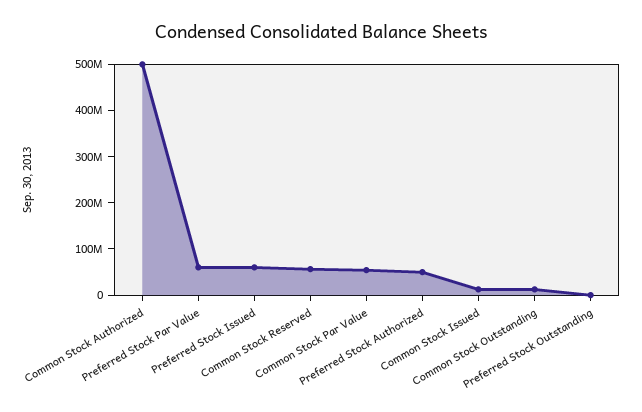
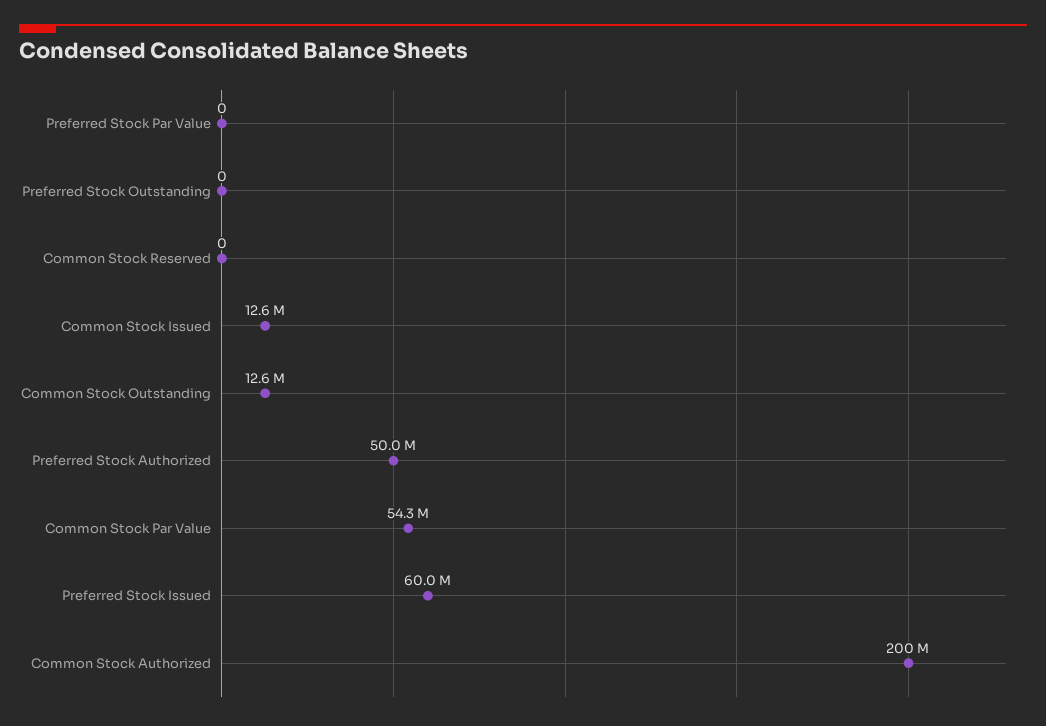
Common Stock Authorized: 500000000 -> 200000000
Preferred Stock Par Value: 60000000 -> 0
Common Stock Reserved: 60000000 -> 0

